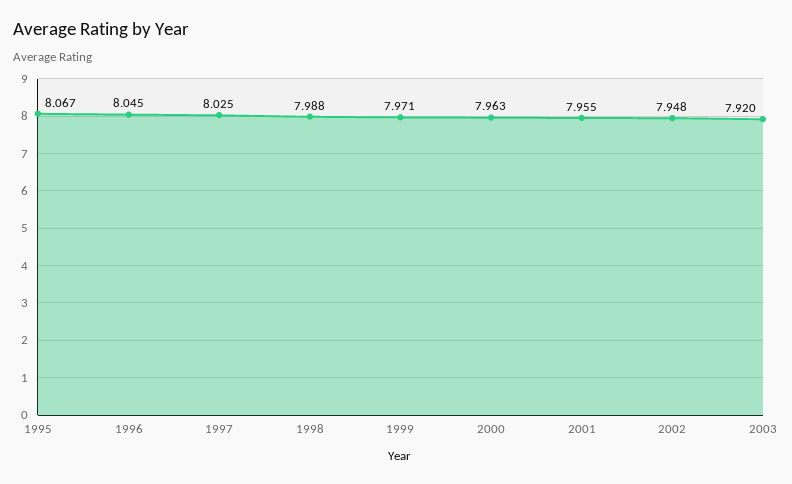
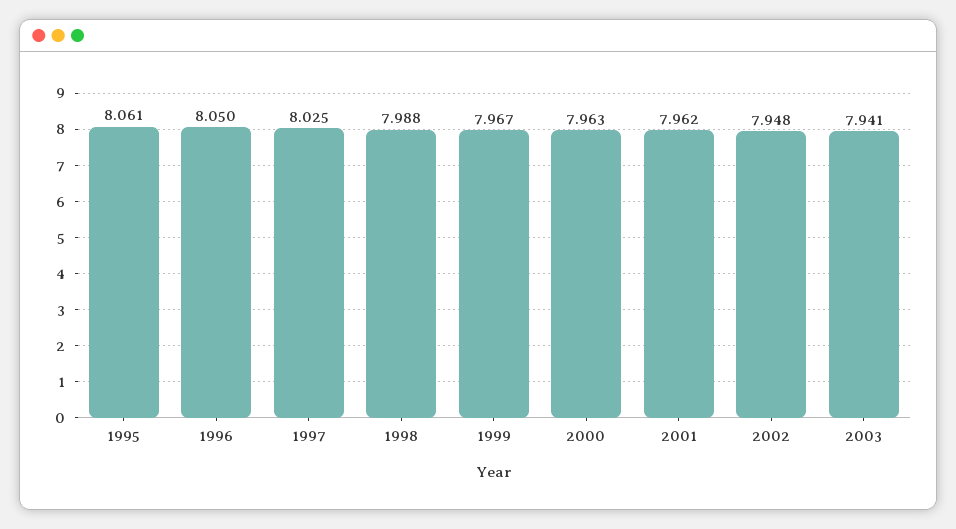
1995: 8.067 -> 8.061
1996: 8.045 -> 8.05
1999: 7.971 -> 7.967
2001: 7.955 -> 7.962
2003: 7.92 -> 7.941

